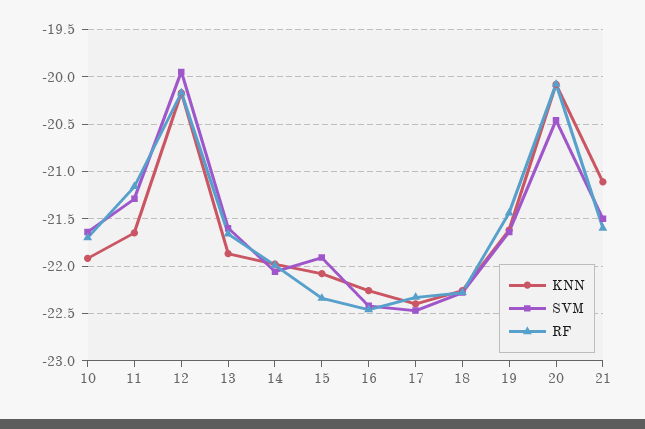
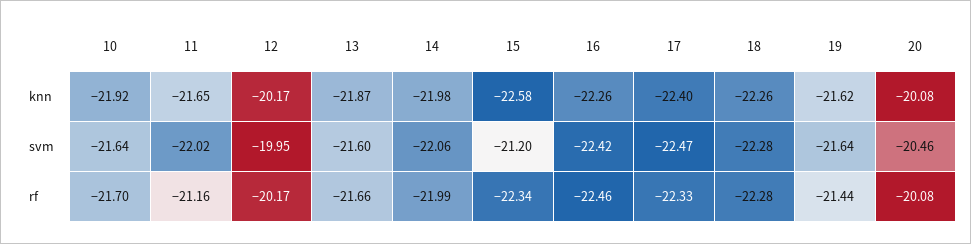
SVM, 11: -21.3 -> -22.02
KNN, 15: -22.1 -> -22.58
SVM, 15: -21.9 -> -21.2
KNN, 21: -21.1 -> none
SVM, 21: -21.5 -> none
RF, 21: -21.6 -> none

